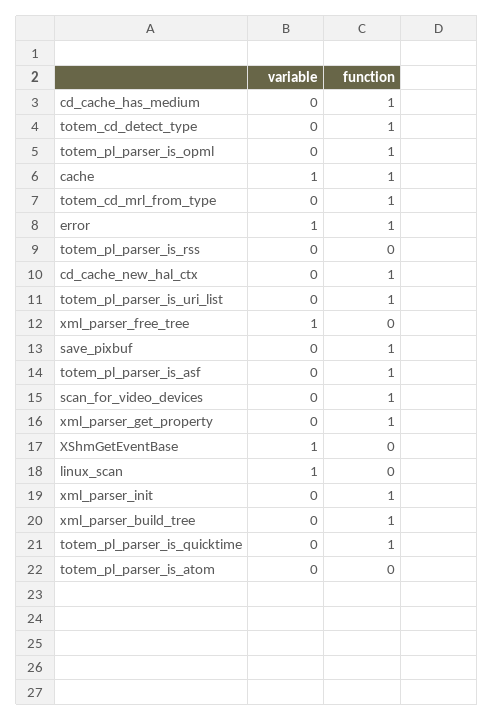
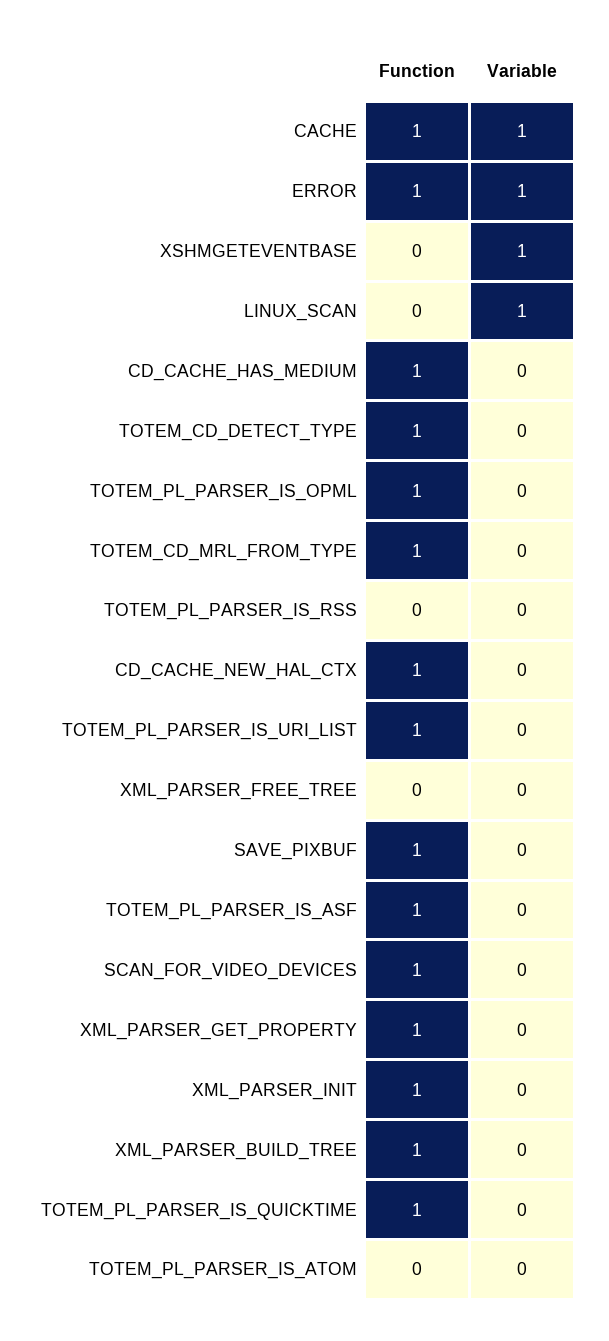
variable, xml_parser_free_tree: 1 -> 0

